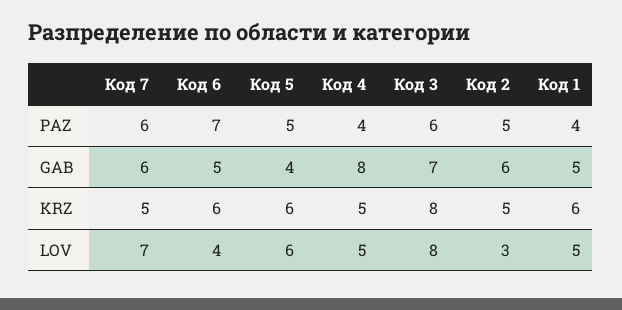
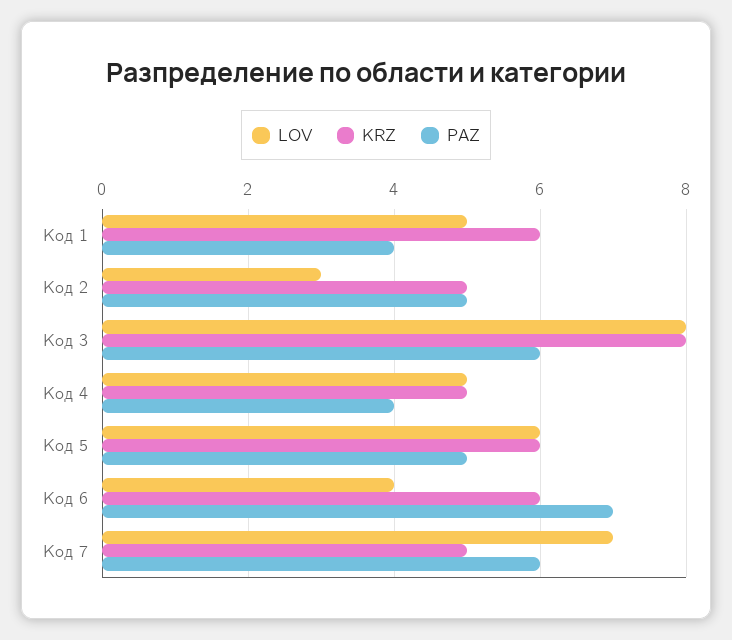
GAB, Код 7: 6 -> none
GAB, Код 6: 5 -> none
GAB, Код 5: 4 -> none
GAB, Код 4: 8 -> none
GAB, Код 3: 7 -> none
GAB, Код 2: 6 -> none
GAB, Код 1: 5 -> none

